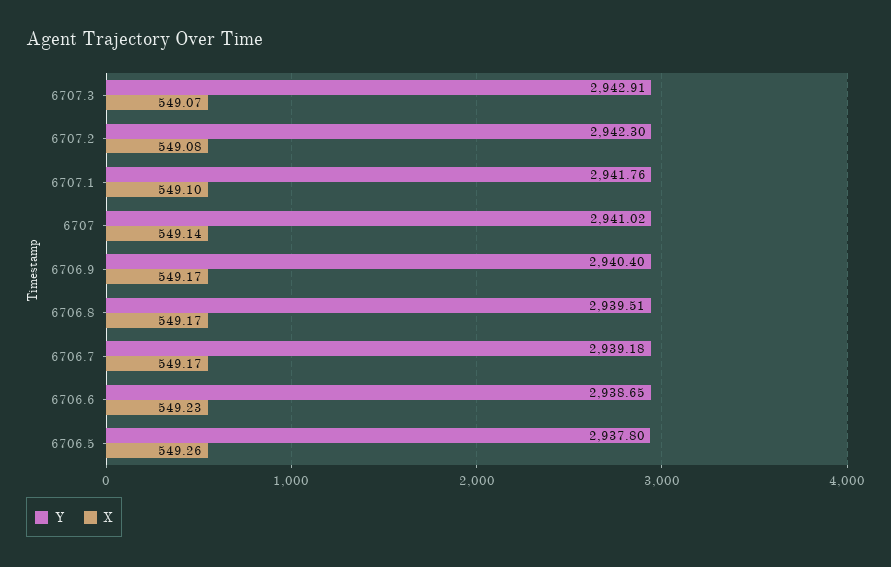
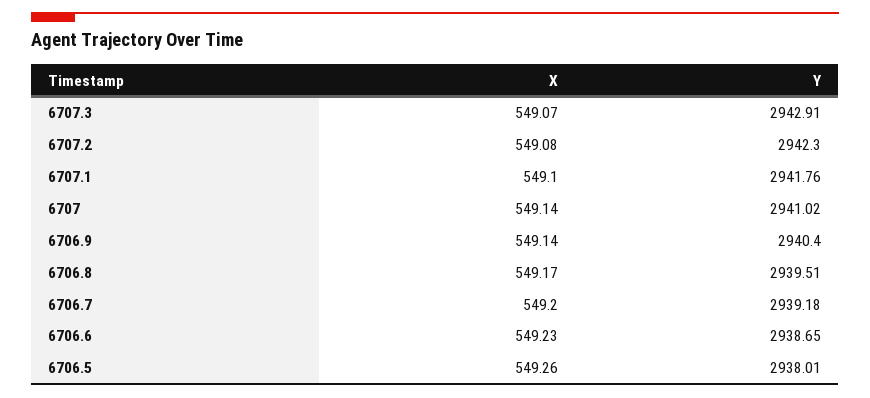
X, 6706.9: 549.17 -> 549.14
X, 6706.7: 549.17 -> 549.2
Y, 6706.5: 2937.8 -> 2938.01

